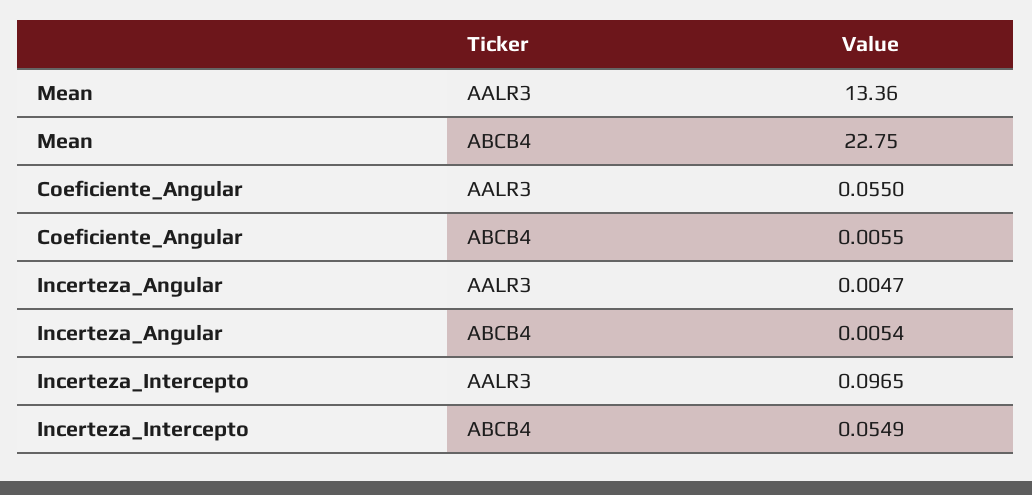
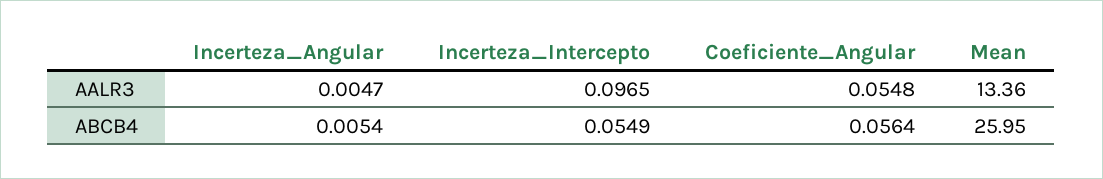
Mean, ABCB4: 22.75 -> 25.95
Coeficiente_Angular, AALR3: 0.055 -> 0.0548
Coeficiente_Angular, ABCB4: 0.0055 -> 0.0564

